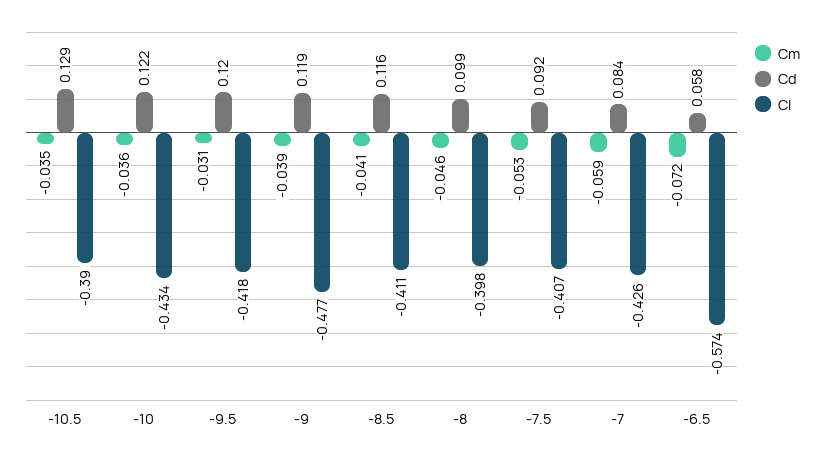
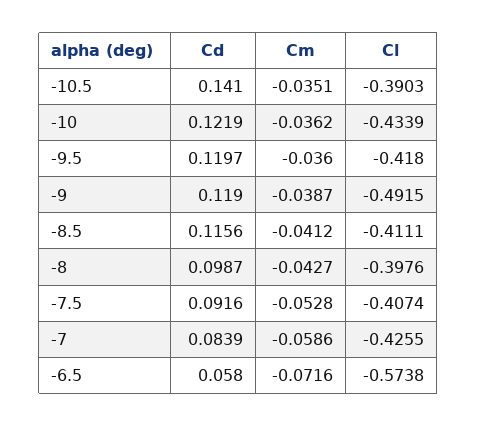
Cd, -10.5: 0.129 -> 0.141
Cm, -9.5: -0.031 -> -0.036
Cl, -9: -0.477 -> -0.4915
Cm, -8: -0.046 -> -0.0427

